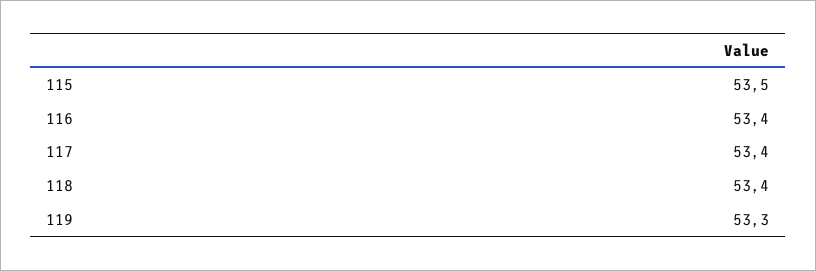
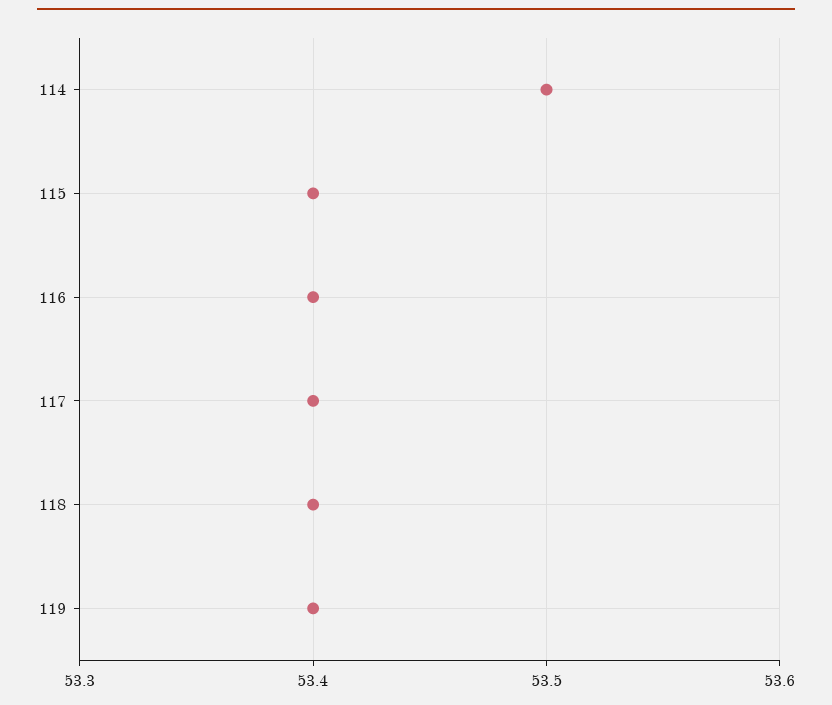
115: 53.5 -> 53.4
119: 53.3 -> 53.4
114: none -> 53.5

